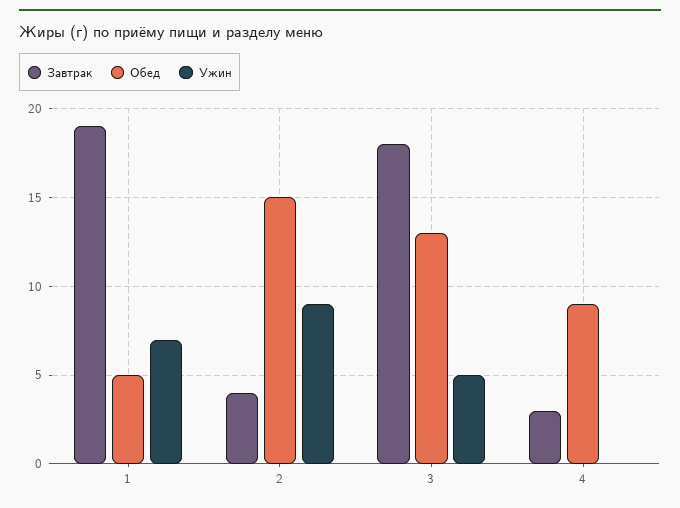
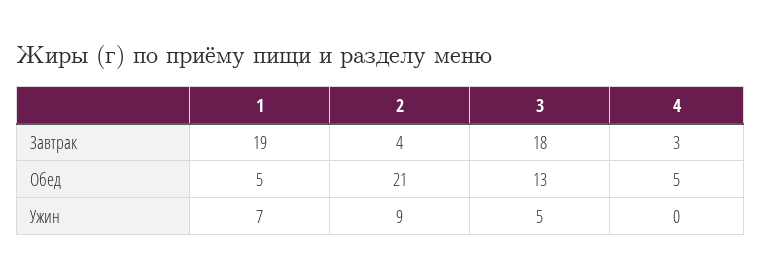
Обед, 2: 15 -> 21
Обед, 4: 9 -> 5

